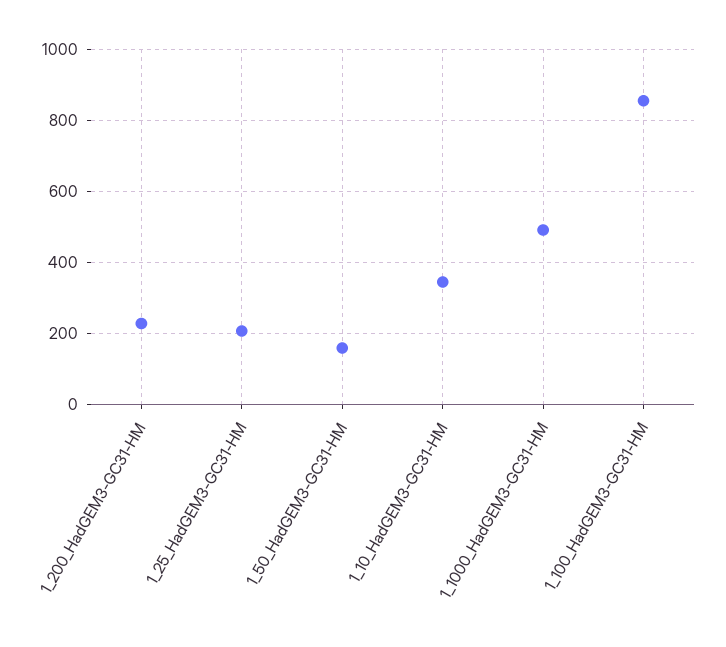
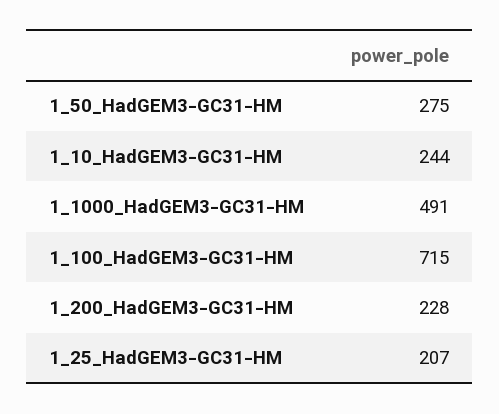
1_50_HadGEM3-GC31-HM: 160 -> 275
1_10_HadGEM3-GC31-HM: 340 -> 244
1_100_HadGEM3-GC31-HM: 860 -> 715

